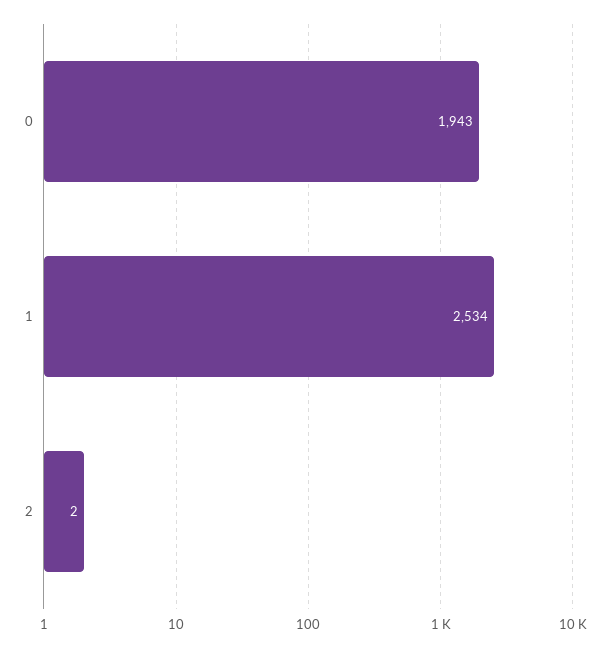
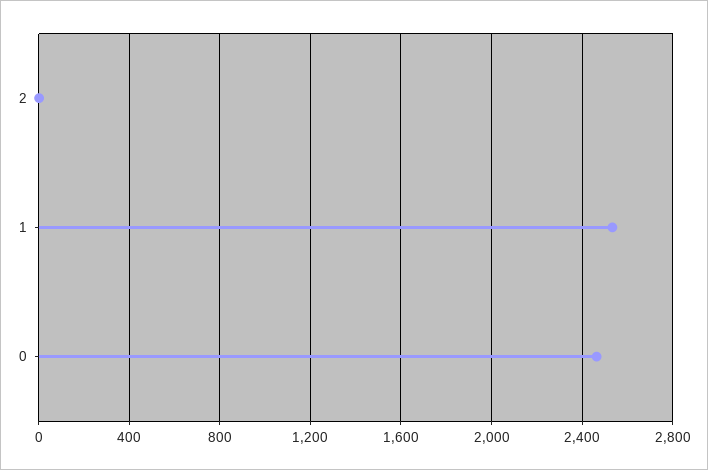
0: 1943 -> 2450

